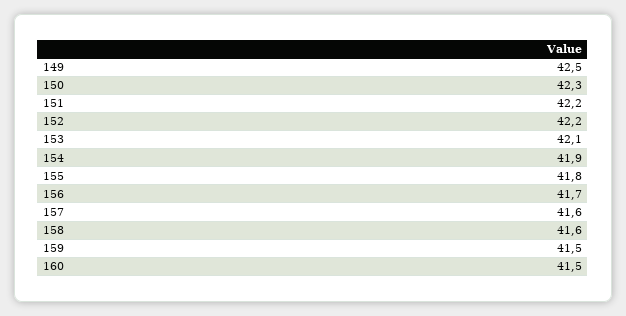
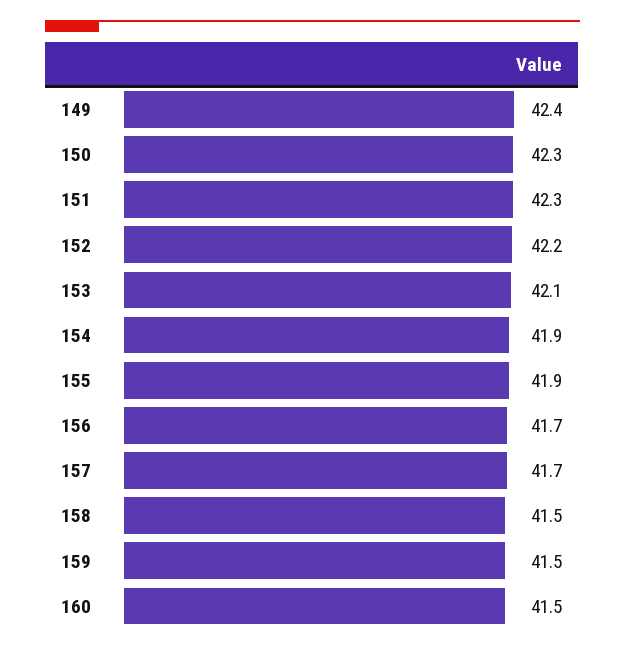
149: 42.5 -> 42.4
151: 42.2 -> 42.3
155: 41.8 -> 41.9
157: 41.6 -> 41.7
158: 41.6 -> 41.5

